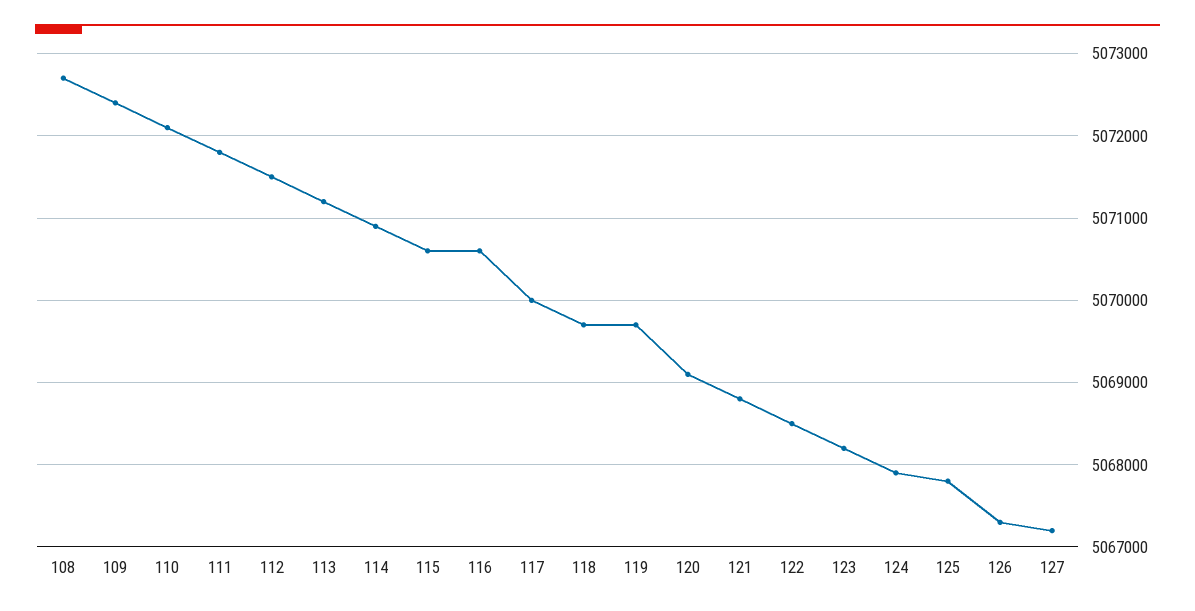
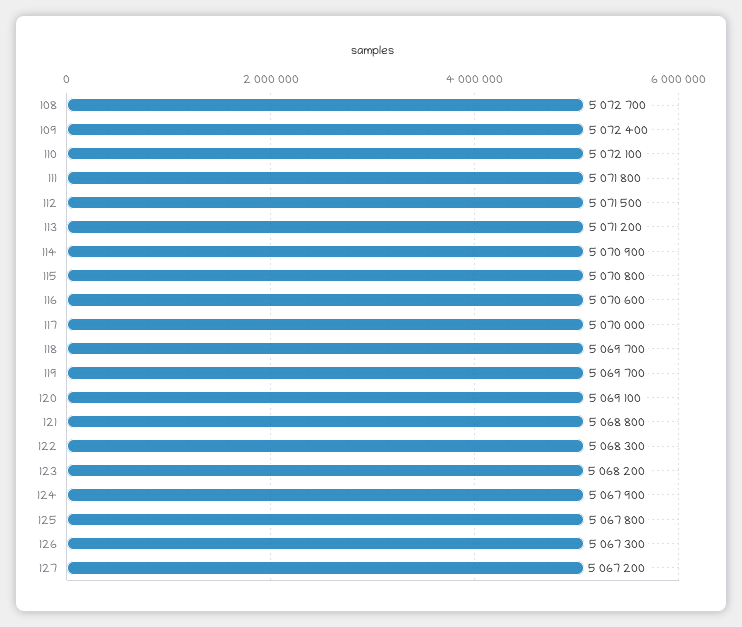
115: 5070600 -> 5070800
122: 5068500 -> 5068300

